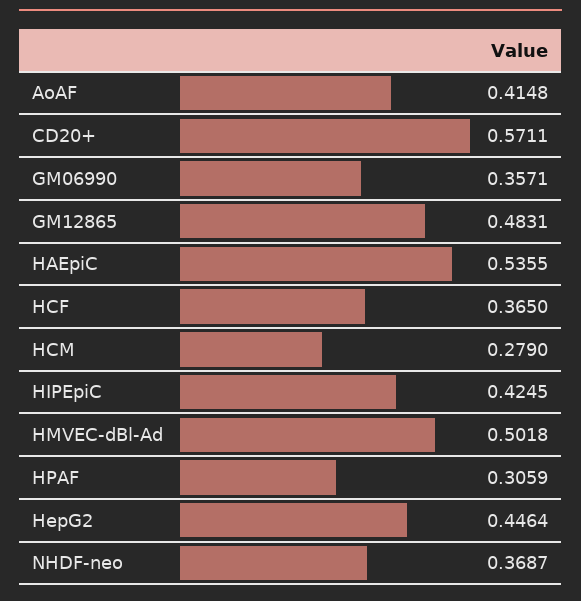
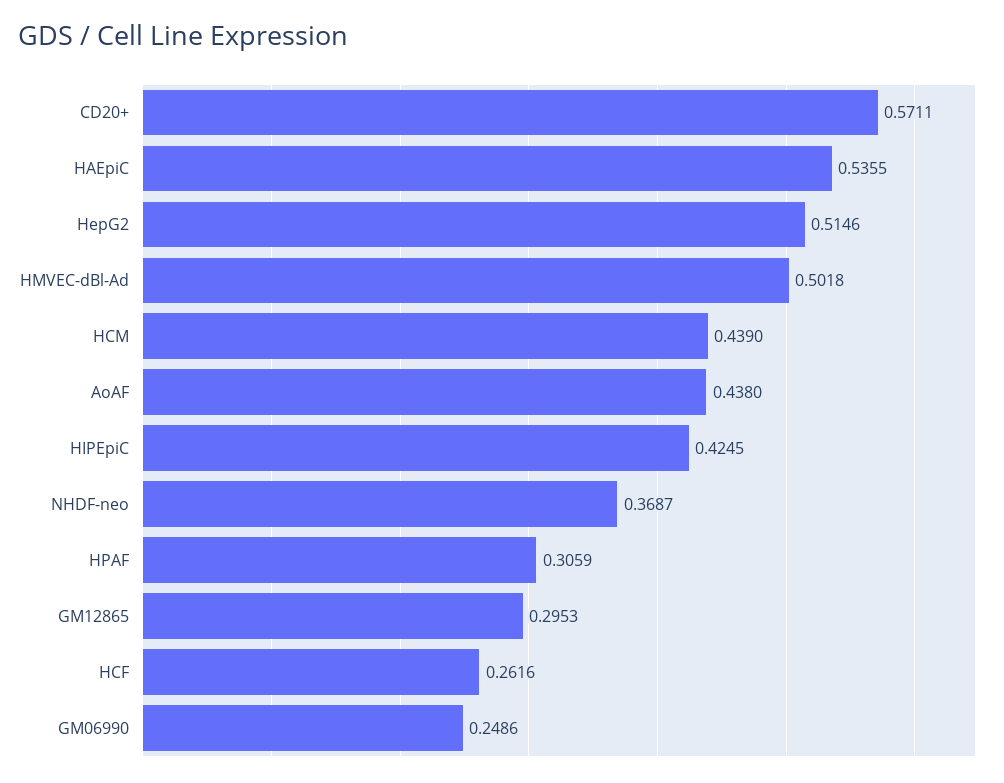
AoAF: 0.4148 -> 0.438
GM06990: 0.3571 -> 0.2486
GM12865: 0.4831 -> 0.2953
HCF: 0.365 -> 0.2616
HCM: 0.279 -> 0.439
HepG2: 0.4464 -> 0.5146

